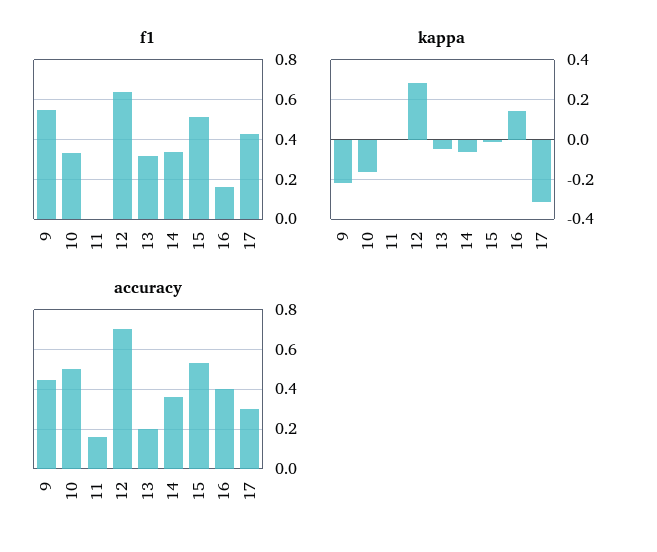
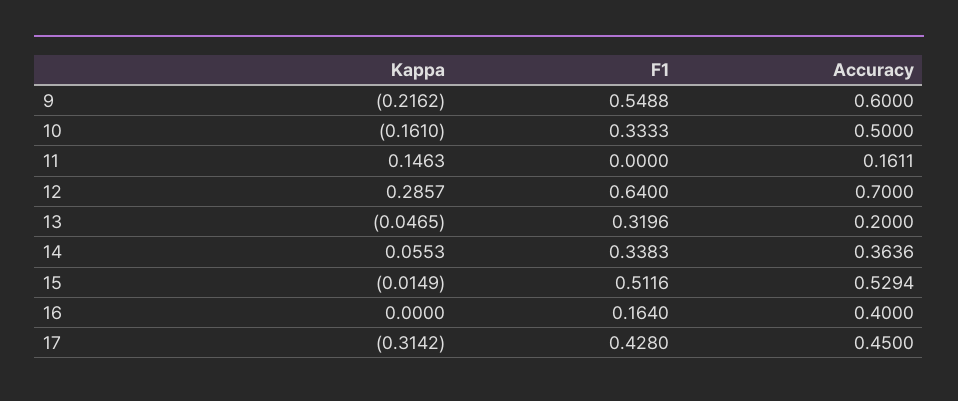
kappa, 11: 0 -> 0.1463
kappa, 14: -0.05 -> 0.0553
kappa, 16: 0.15 -> 0
accuracy, 9: 0.45 -> 0.6
accuracy, 17: 0.3 -> 0.45

